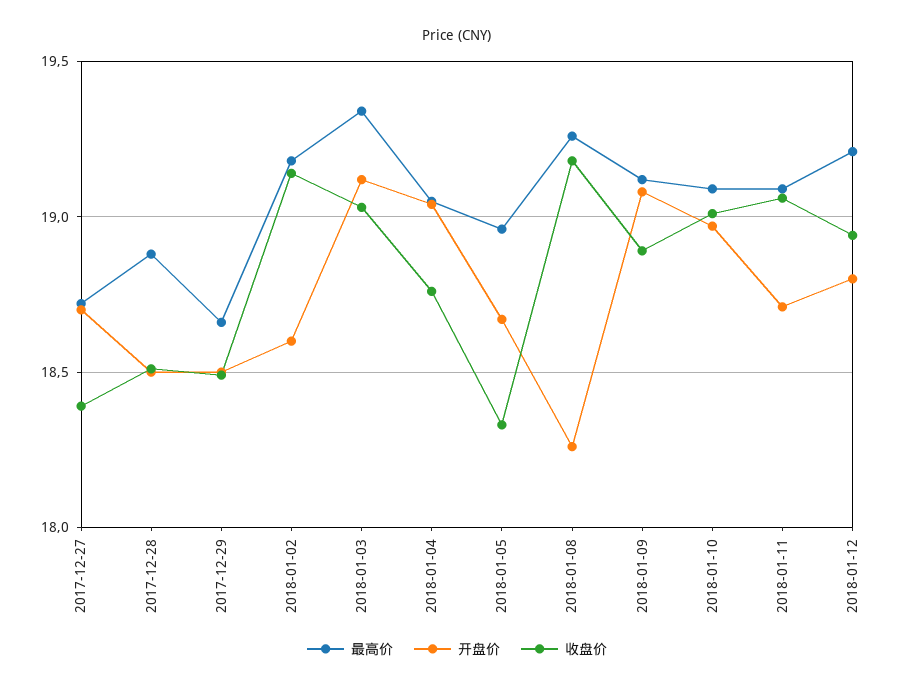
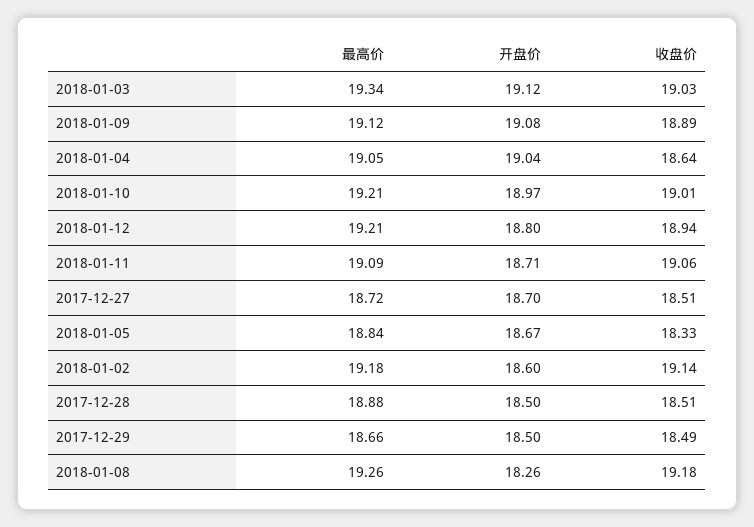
收盘价, 2017-12-27: 18.4 -> 18.51
收盘价, 2018-01-04: 18.75 -> 18.64
最高价, 2018-01-05: 18.95 -> 18.84
最高价, 2018-01-10: 19.1 -> 19.21

